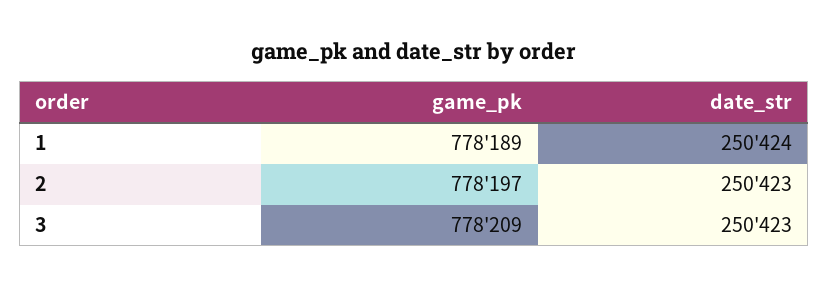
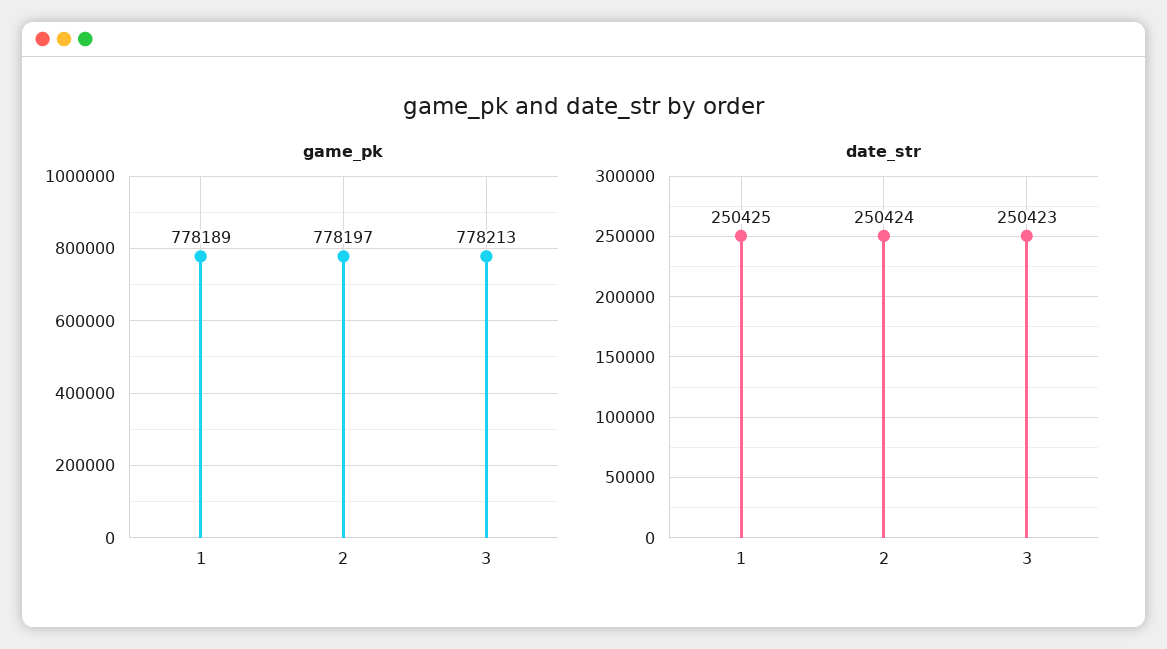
date_str, 1: 250424 -> 250425
date_str, 2: 250423 -> 250424
game_pk, 3: 778209 -> 778213

